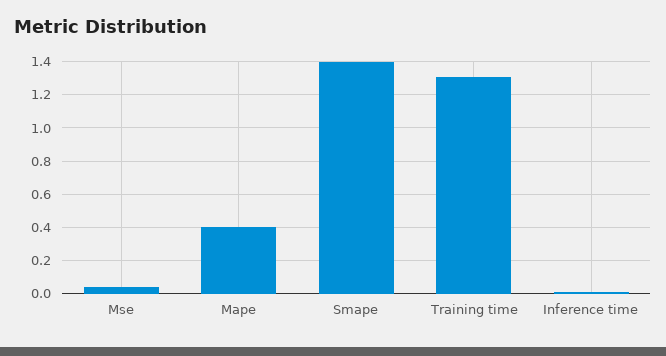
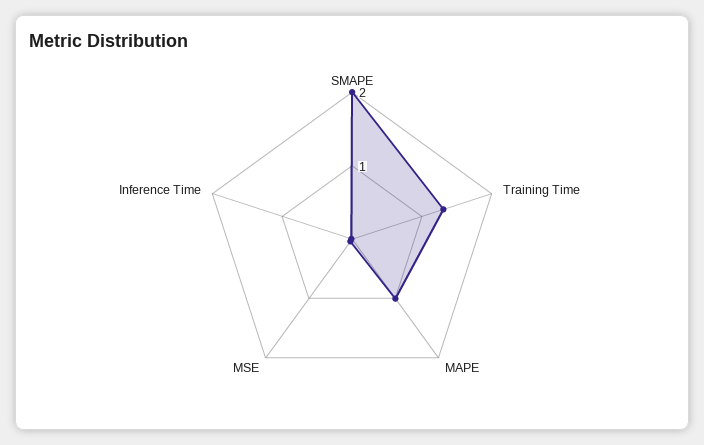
Mape: 0.4 -> 1
Smape: 1.4 -> 2

